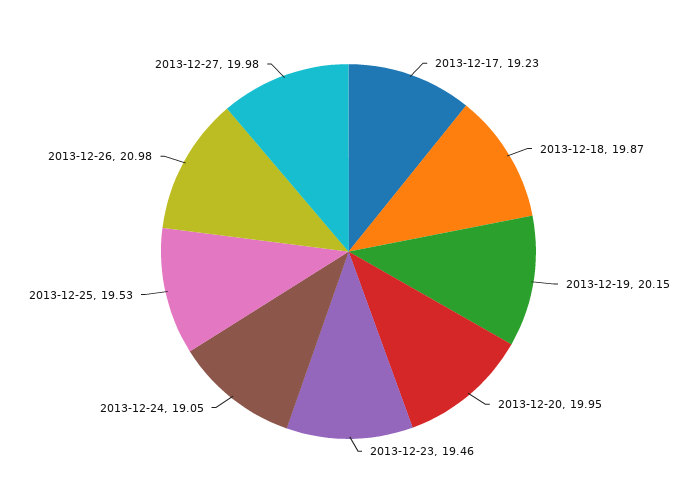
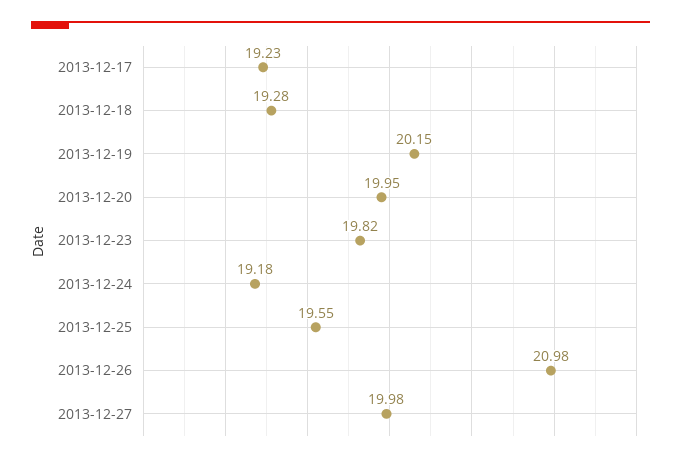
2013-12-18: 19.87 -> 19.28
2013-12-23: 19.46 -> 19.82
2013-12-24: 19.05 -> 19.18
2013-12-25: 19.53 -> 19.55

